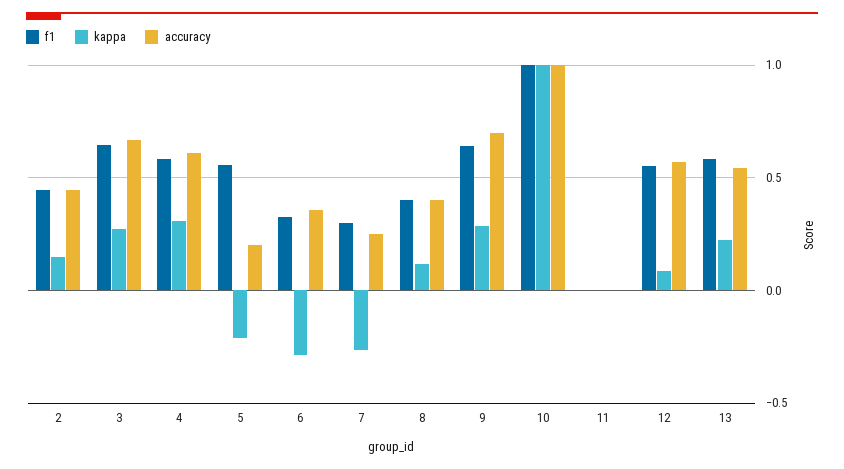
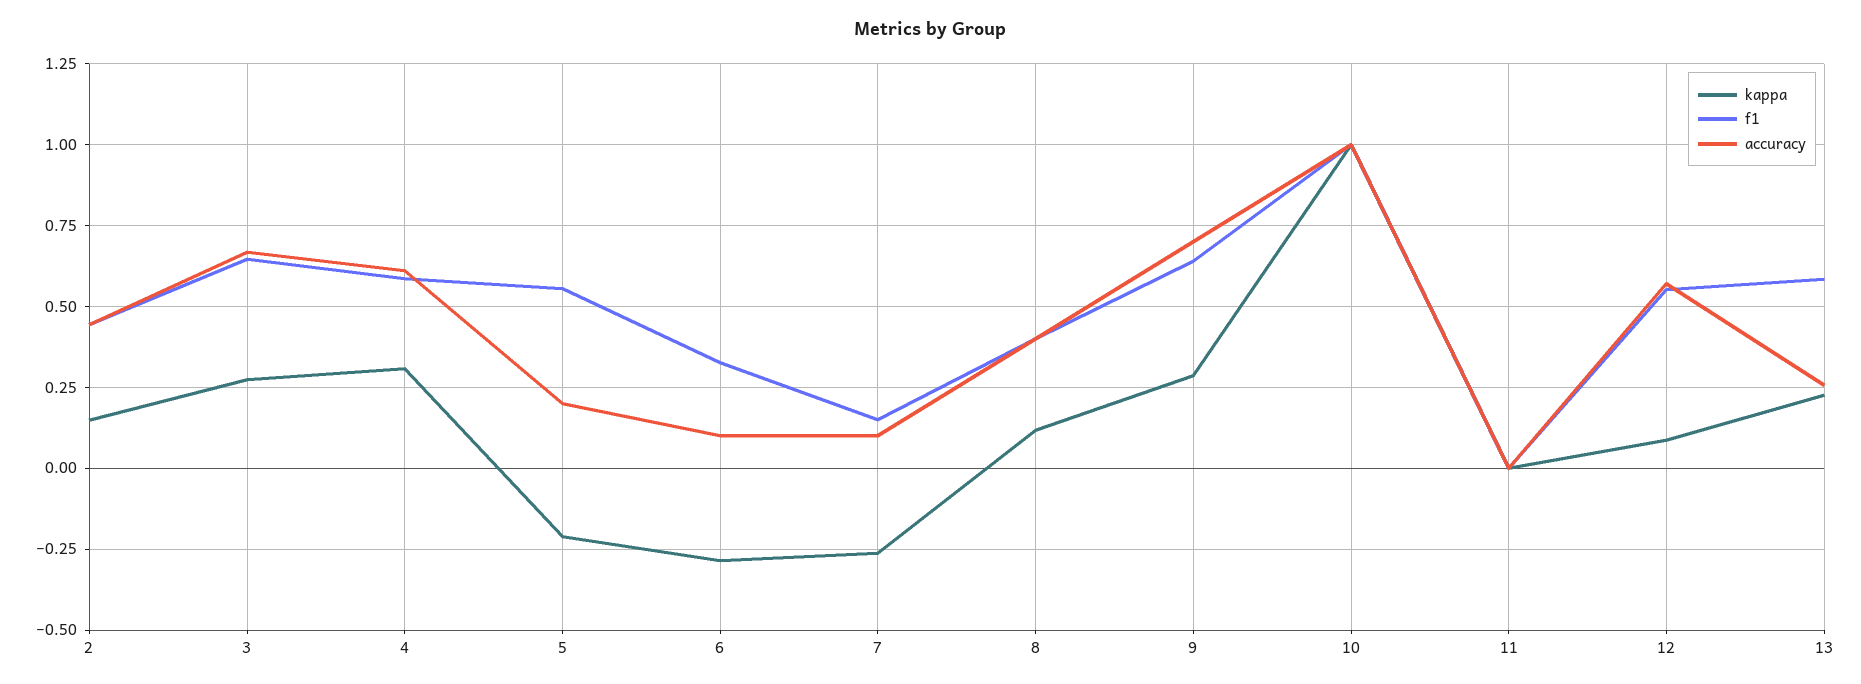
accuracy, 6: 0.35 -> 0.1
f1, 7: 0.3 -> 0.15
accuracy, 7: 0.25 -> 0.1
accuracy, 13: 0.55 -> 0.25

